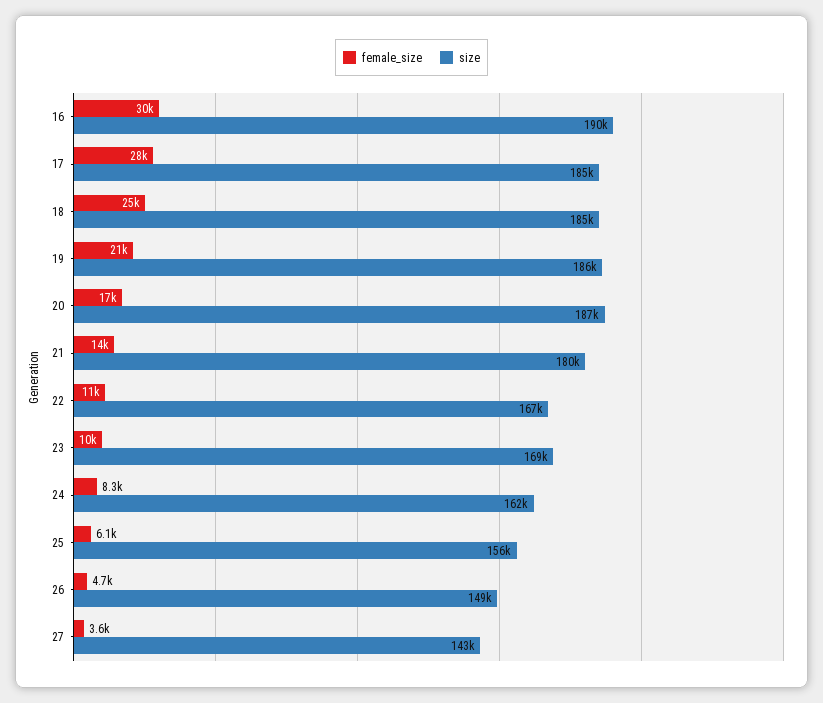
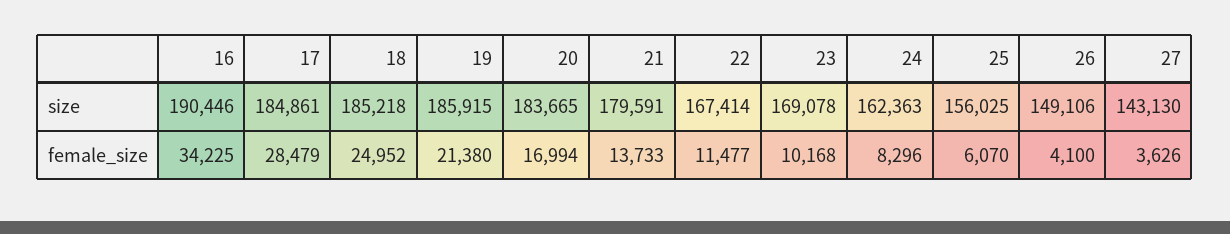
female_size, 16: 30000 -> 34225
size, 20: 187000 -> 183665
female_size, 26: 4700 -> 4100

